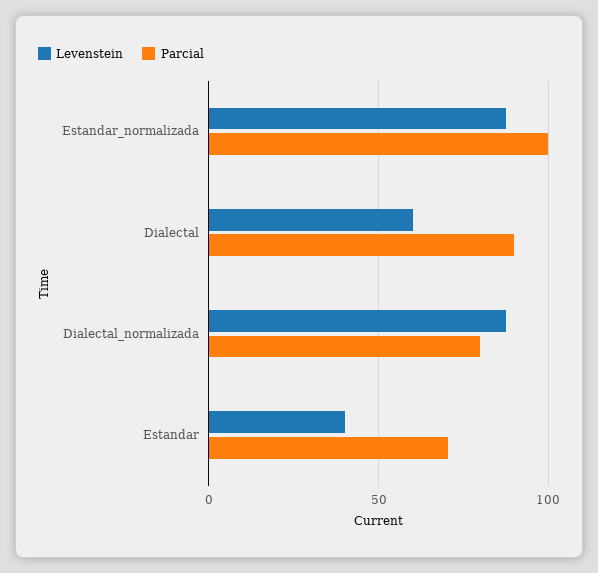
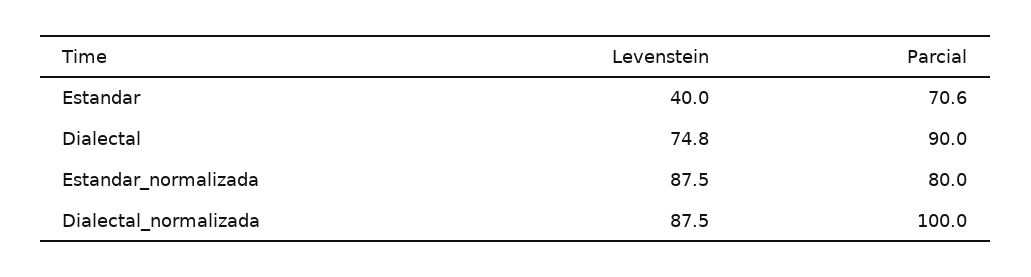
Parcial, Estandar_normalizada: 100 -> 80
Levenstein, Dialectal: 60 -> 74.8
Parcial, Dialectal_normalizada: 80 -> 100

